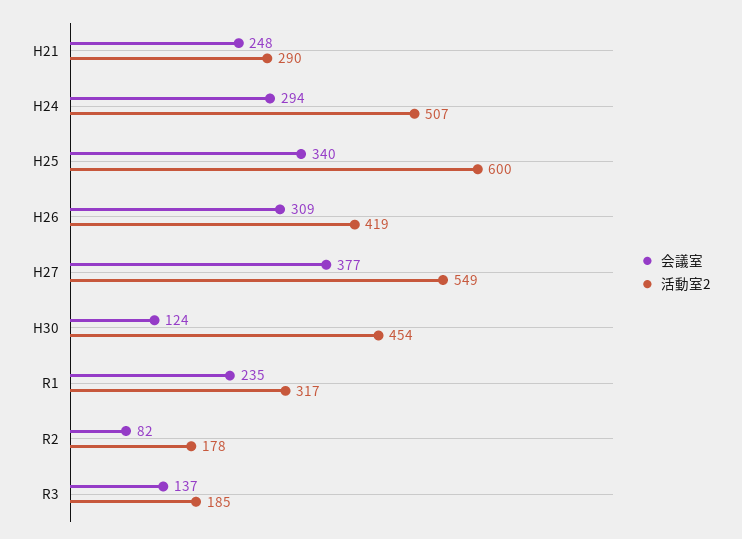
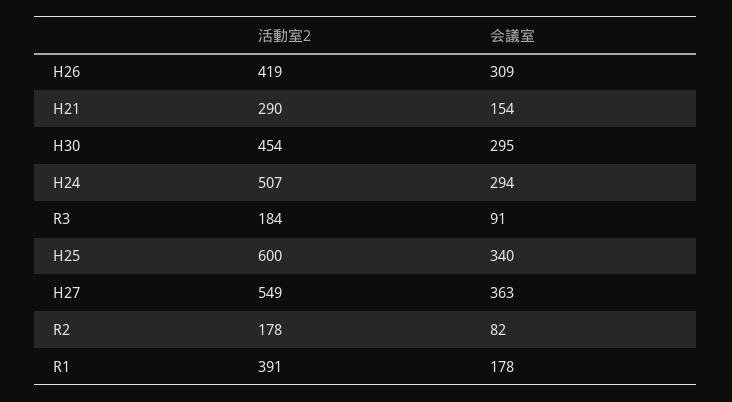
会議室, H21: 248 -> 154
会議室, H27: 377 -> 363
会議室, H30: 124 -> 295
会議室, R1: 235 -> 178
活動室2, R1: 317 -> 391
会議室, R3: 137 -> 91
活動室2, R3: 185 -> 184

